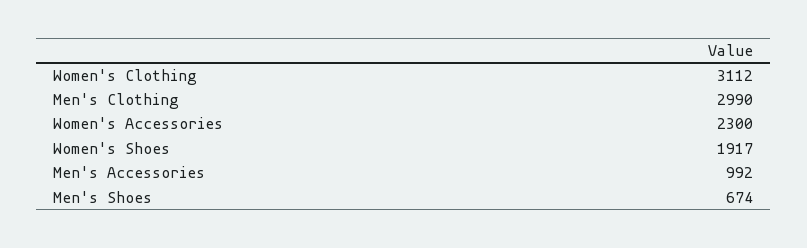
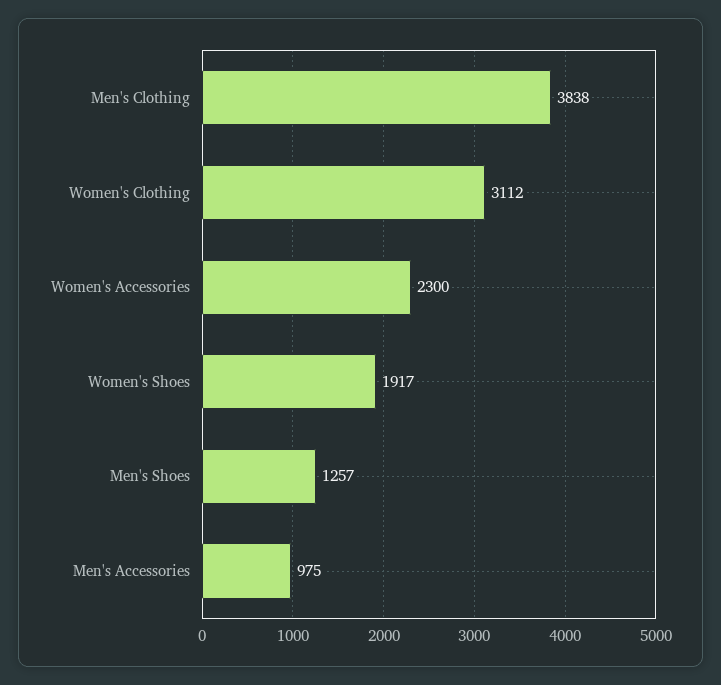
Men's Clothing: 2990 -> 3838
Men's Accessories: 992 -> 975
Men's Shoes: 674 -> 1257

